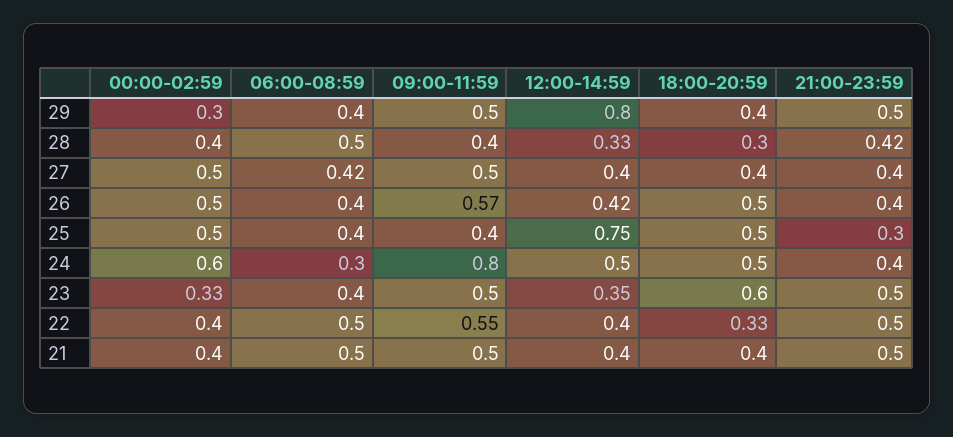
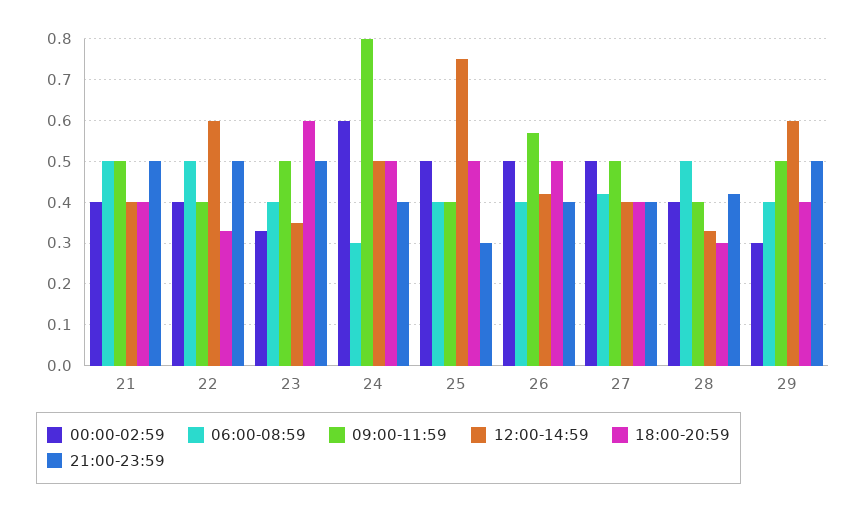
12:00-14:59, 29: 0.8 -> 0.6
09:00-11:59, 22: 0.55 -> 0.4
12:00-14:59, 22: 0.4 -> 0.6

